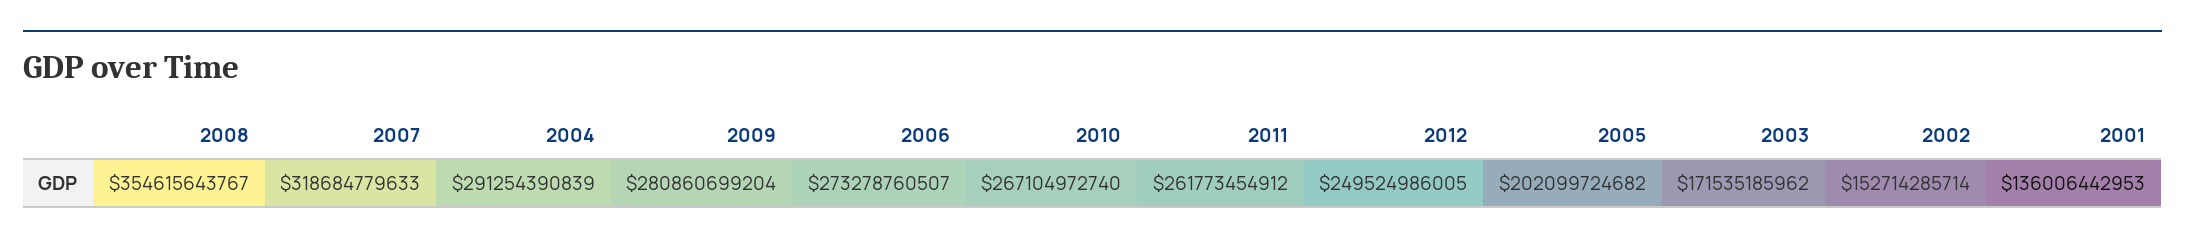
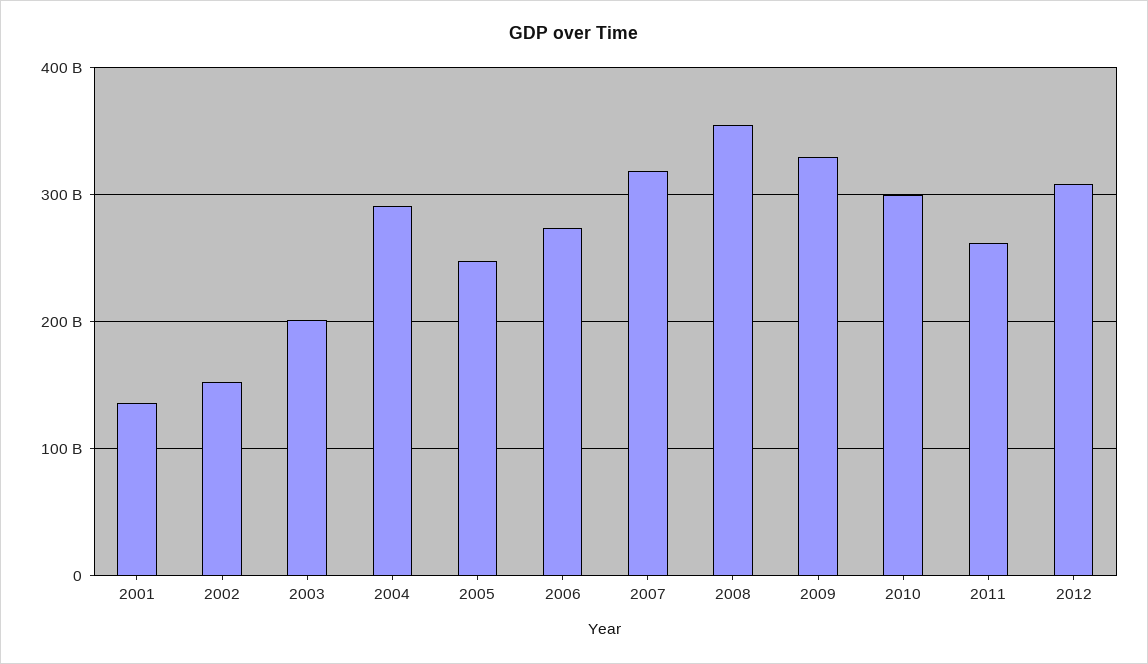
2009: 280860699204 -> 330000000000
2010: 267104972740 -> 300000000000
2012: 249524986005 -> 310000000000
2005: 202099724682 -> 250000000000
2003: 171535185962 -> 200000000000

